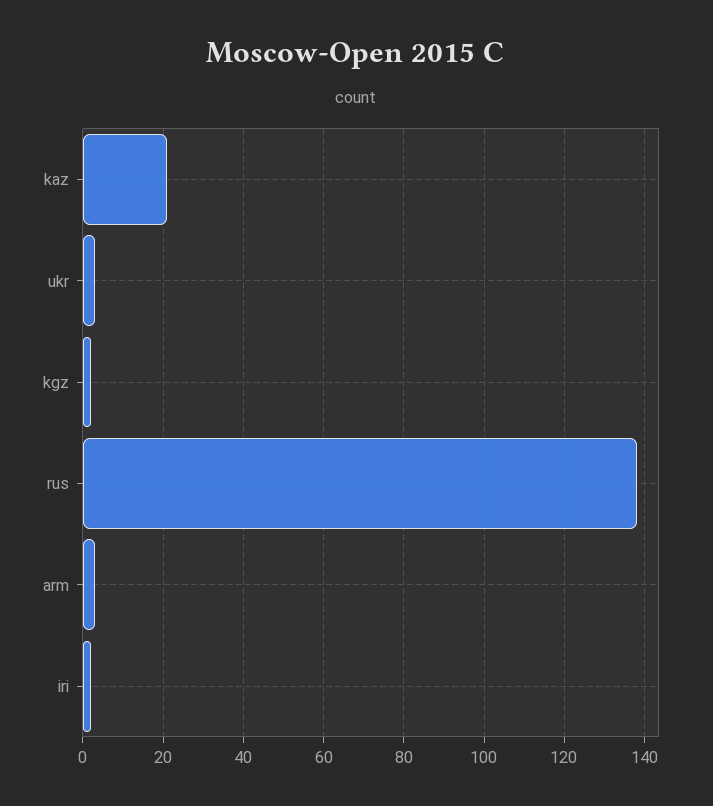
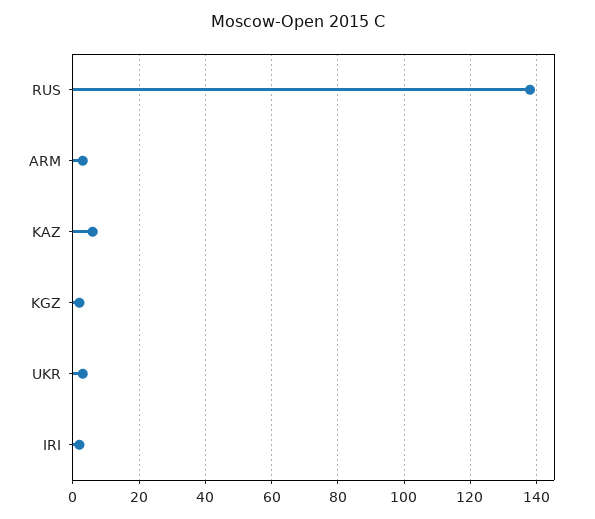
kaz: 20 -> 5

